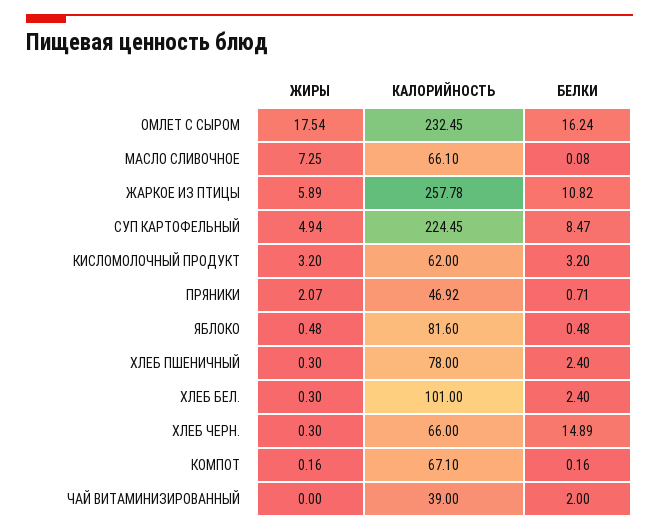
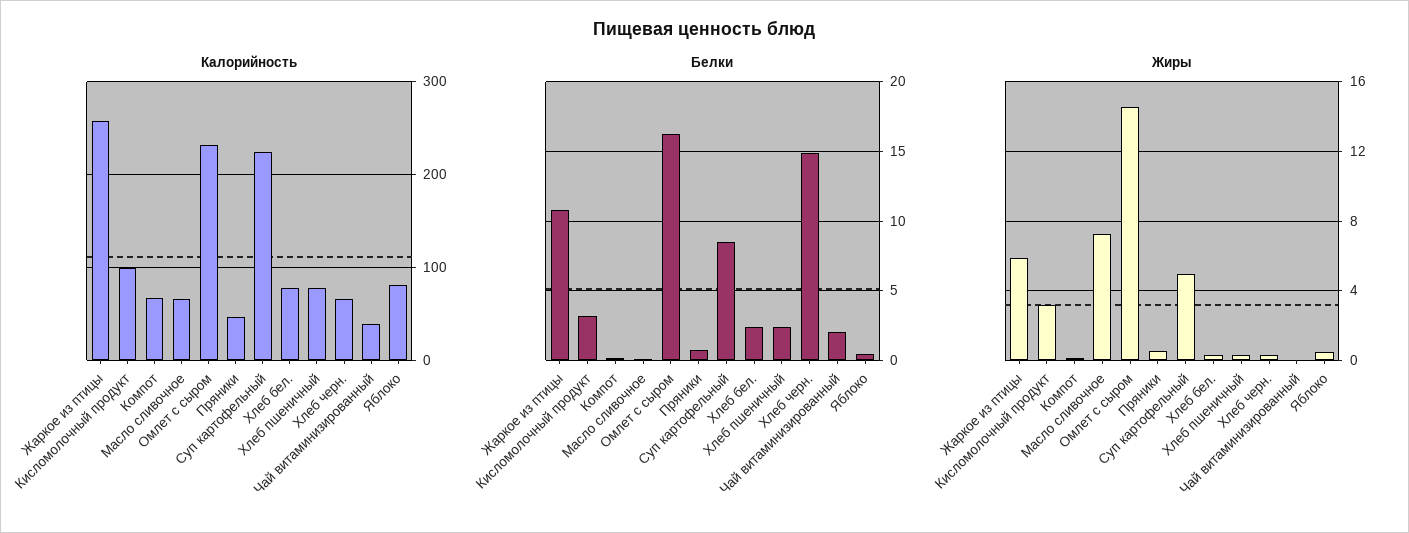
ЖИРЫ, ОМЛЕТ С СЫРОМ: 17.54 -> 14.5
КАЛОРИЙНОСТЬ, КИСЛОМОЛОЧНЫЙ ПРОДУКТ: 62 -> 100
ЖИРЫ, ПРЯНИКИ: 2.07 -> 0.5
КАЛОРИЙНОСТЬ, ХЛЕБ БЕЛ.: 101 -> 80

